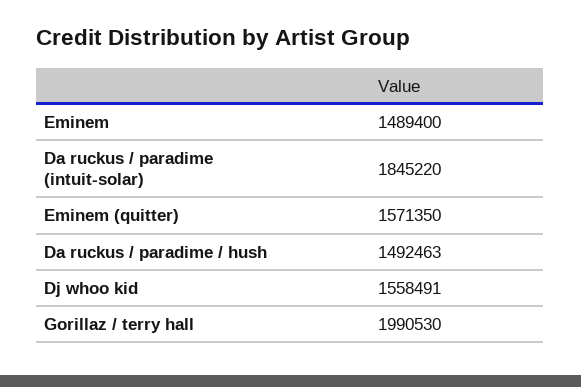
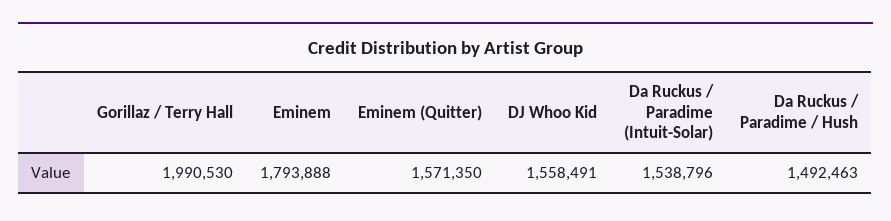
Eminem: 1489400 -> 1793888
Da ruckus / paradime (intuit-solar): 1845220 -> 1538796

